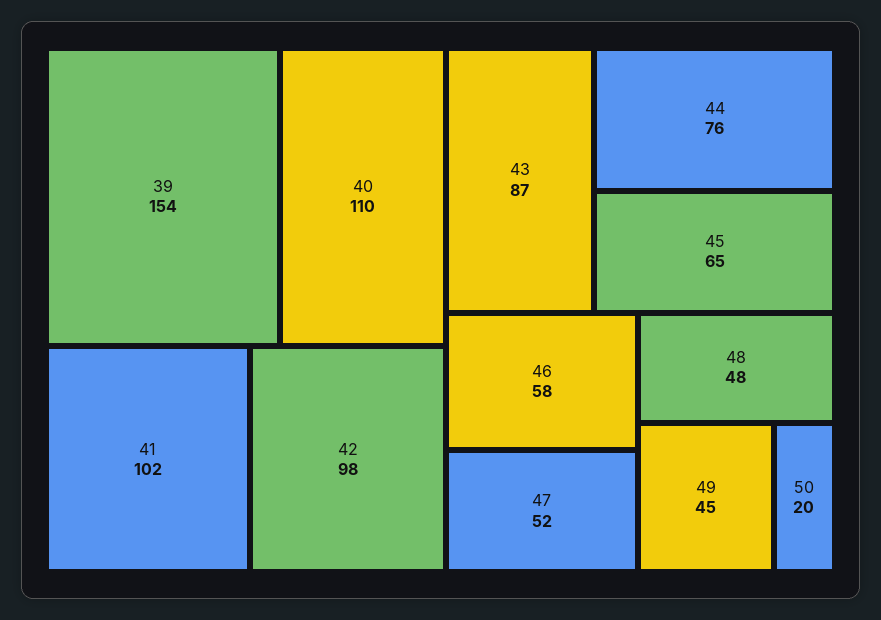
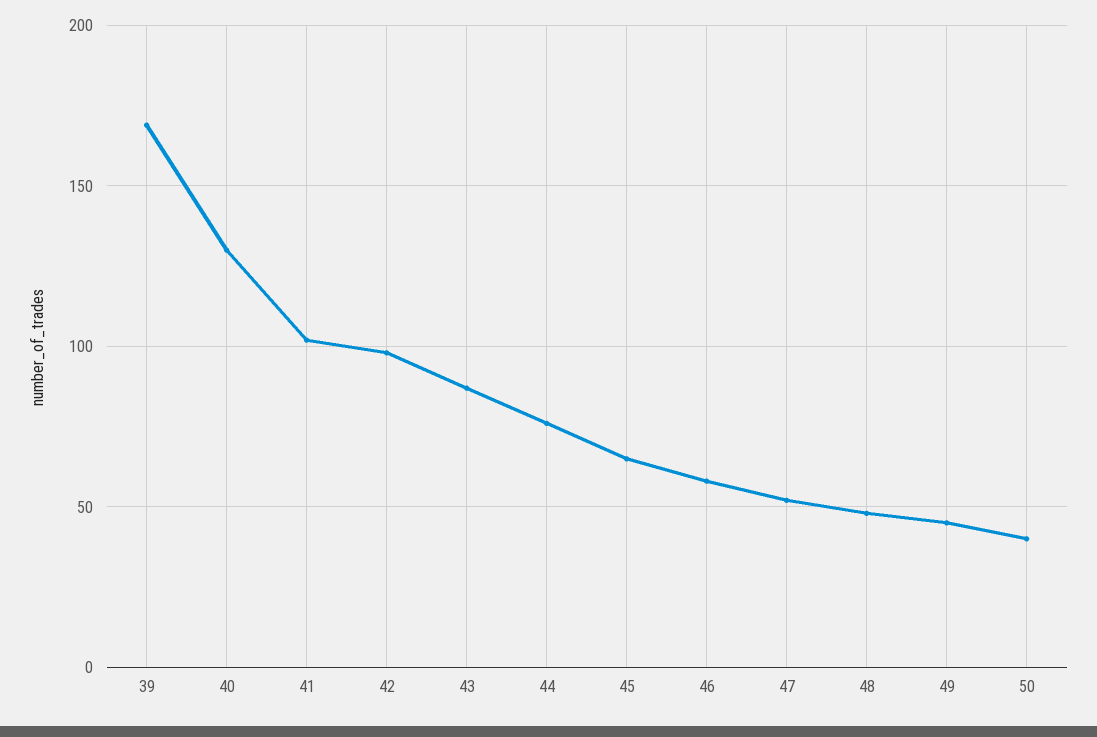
39: 154 -> 170
40: 110 -> 130
50: 20 -> 40

